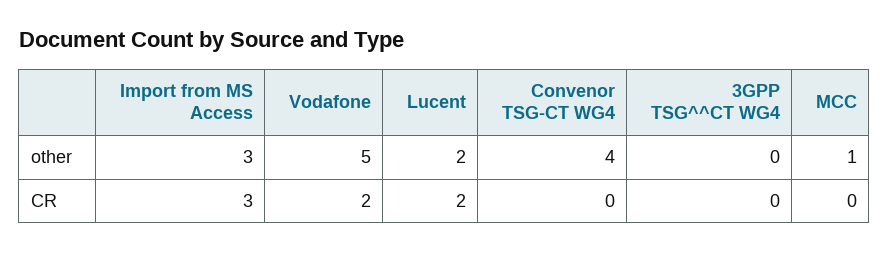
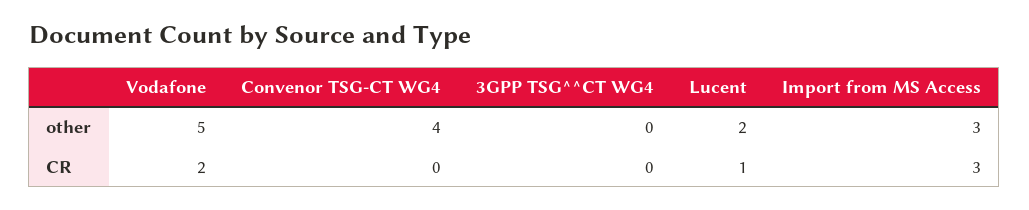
MCC, other: 1 -> none
Lucent, CR: 2 -> 1
MCC, CR: 0 -> none

